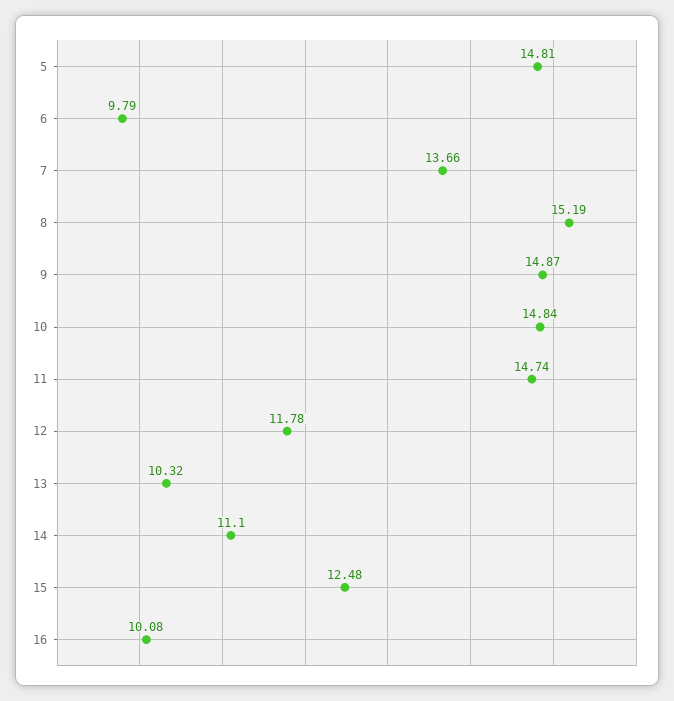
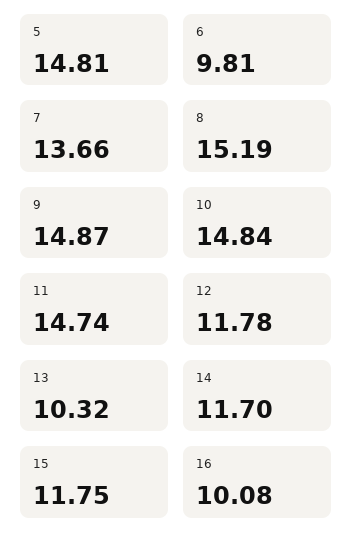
6: 9.79 -> 9.81
14: 11.1 -> 11.7
15: 12.48 -> 11.75

